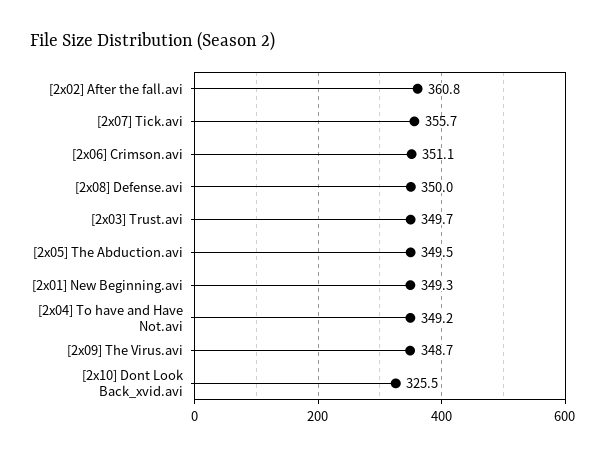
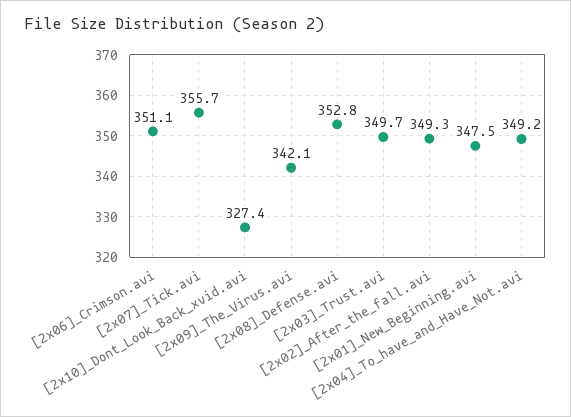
[2x02] After the fall.avi: 360.8 -> 349.3
[2x08] Defense.avi: 350 -> 352.8
[2x05] The Abduction.avi: 349.5 -> none
[2x01] New Beginning.avi: 349.3 -> 347.5
[2x09] The Virus.avi: 348.7 -> 342.1
[2x10] Dont Look Back_xvid.avi: 325.5 -> 327.4

